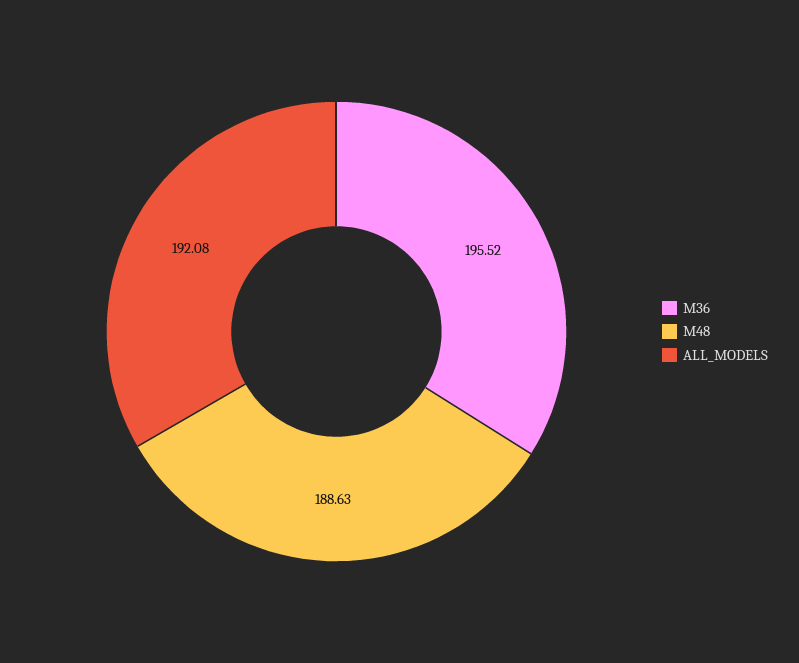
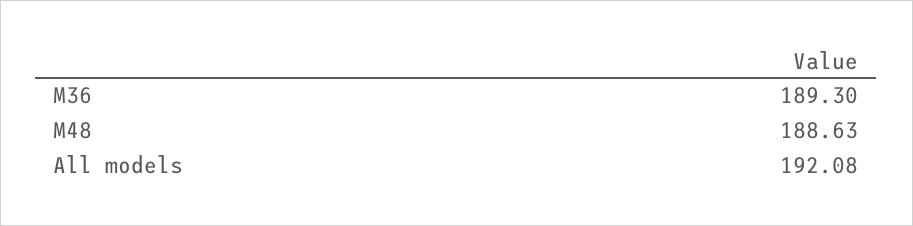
M36: 195.52 -> 189.3

